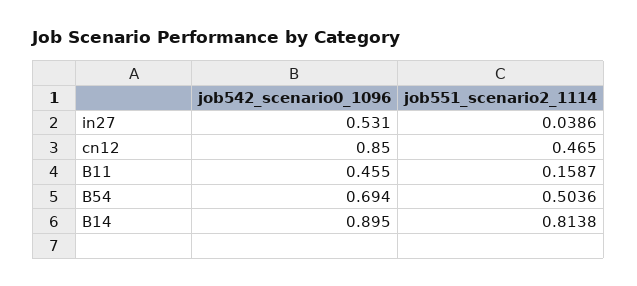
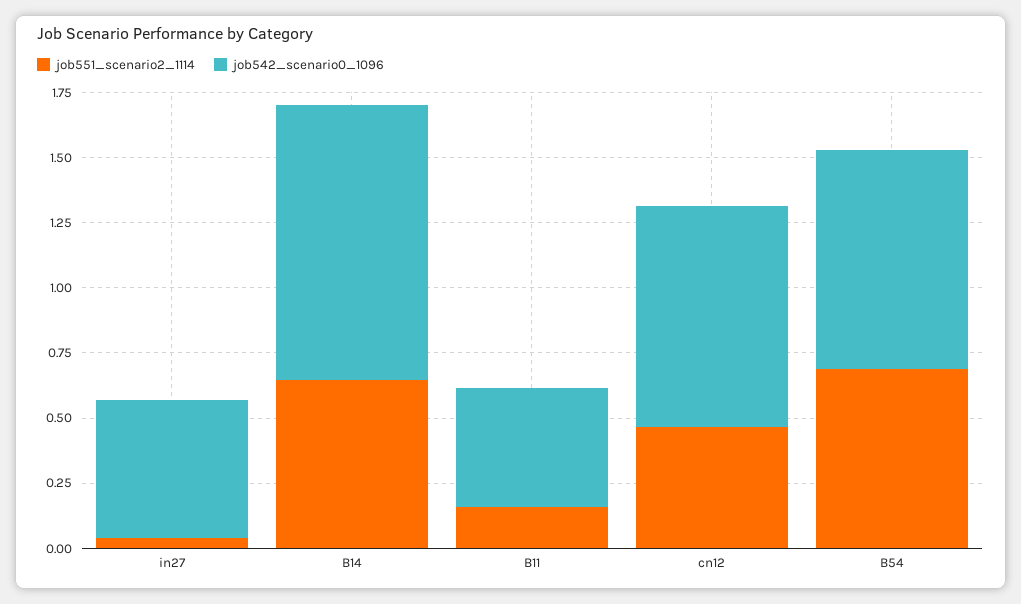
job542_scenario0_1096, B54: 0.694 -> 0.85
job551_scenario2_1114, B54: 0.5036 -> 0.7
job542_scenario0_1096, B14: 0.895 -> 1.05
job551_scenario2_1114, B14: 0.8138 -> 0.65

